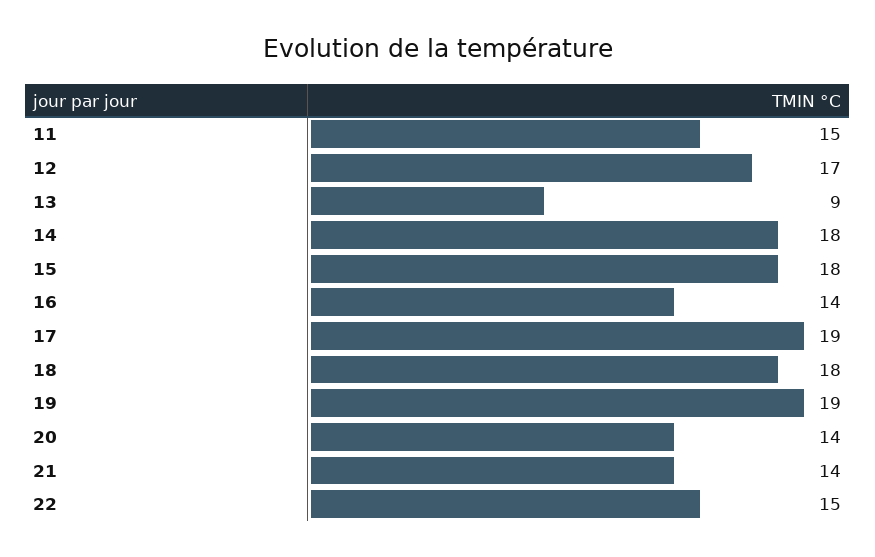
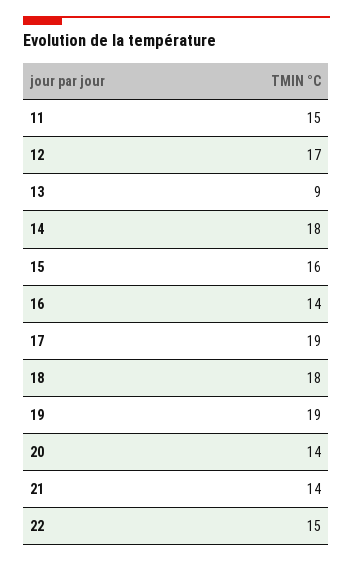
15: 18 -> 16

